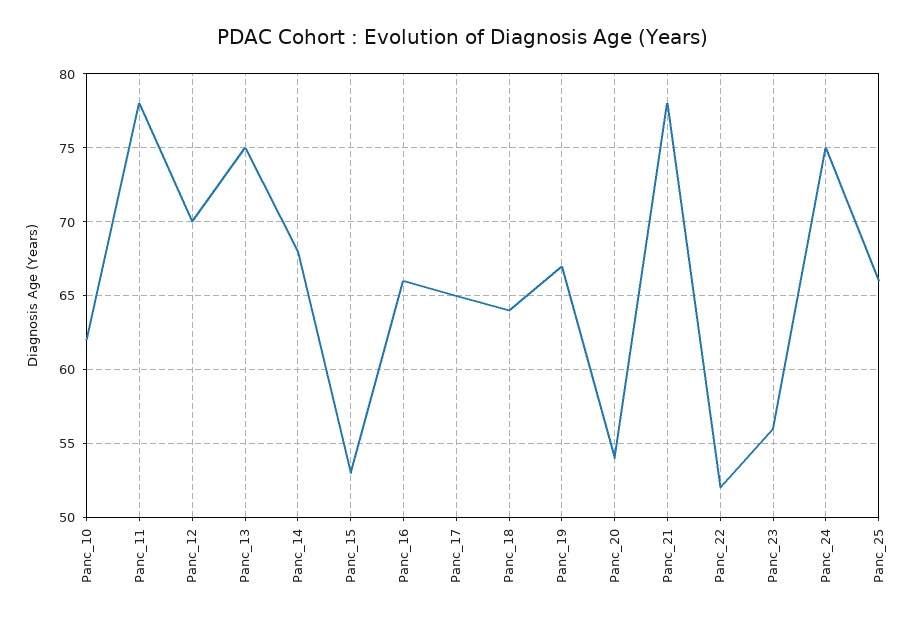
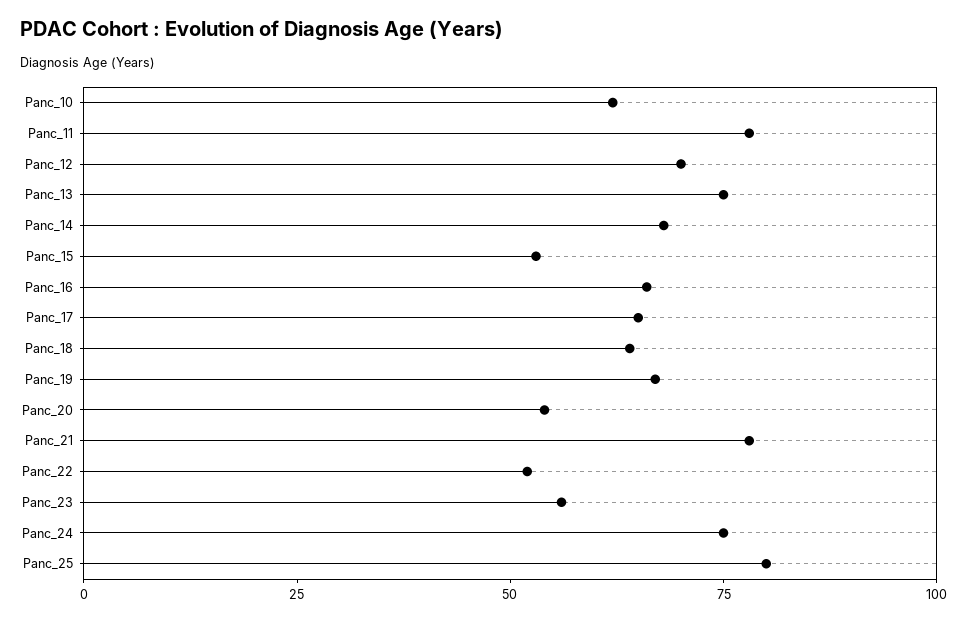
Panc_25: 66 -> 80

